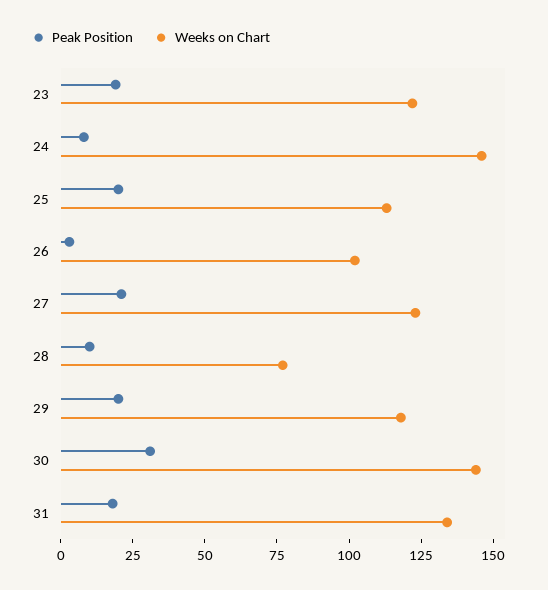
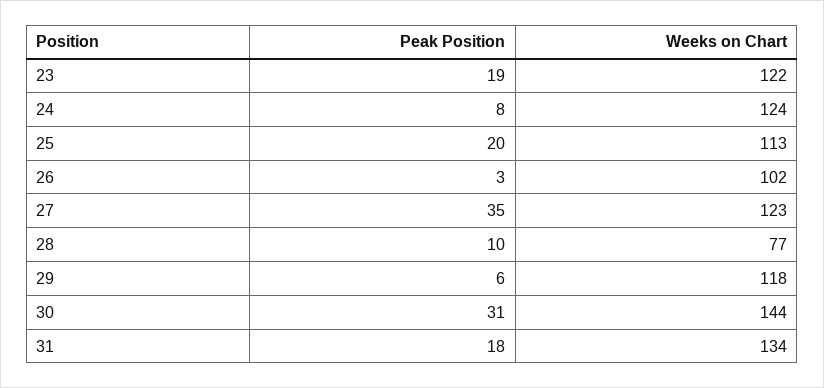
Weeks on Chart, 24: 145 -> 124
Peak Position, 27: 20 -> 35
Peak Position, 29: 20 -> 6

